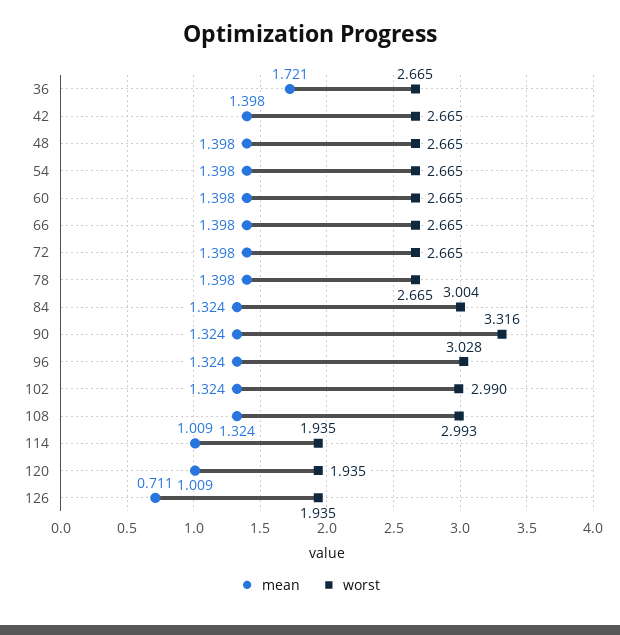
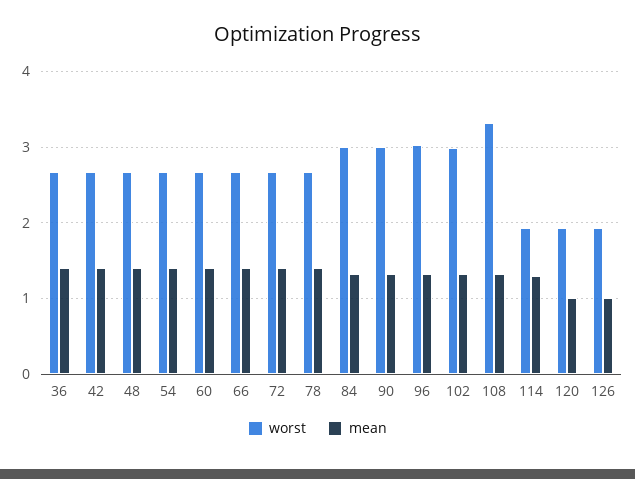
mean, 36: 1.721 -> 1.4
worst, 90: 3.316 -> 3
worst, 108: 2.993 -> 3.3
mean, 114: 1.009 -> 1.3
mean, 126: 0.711 -> 1

